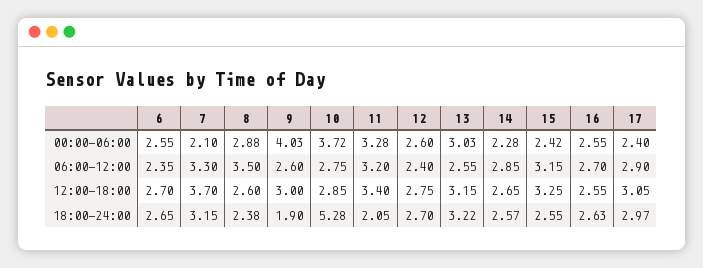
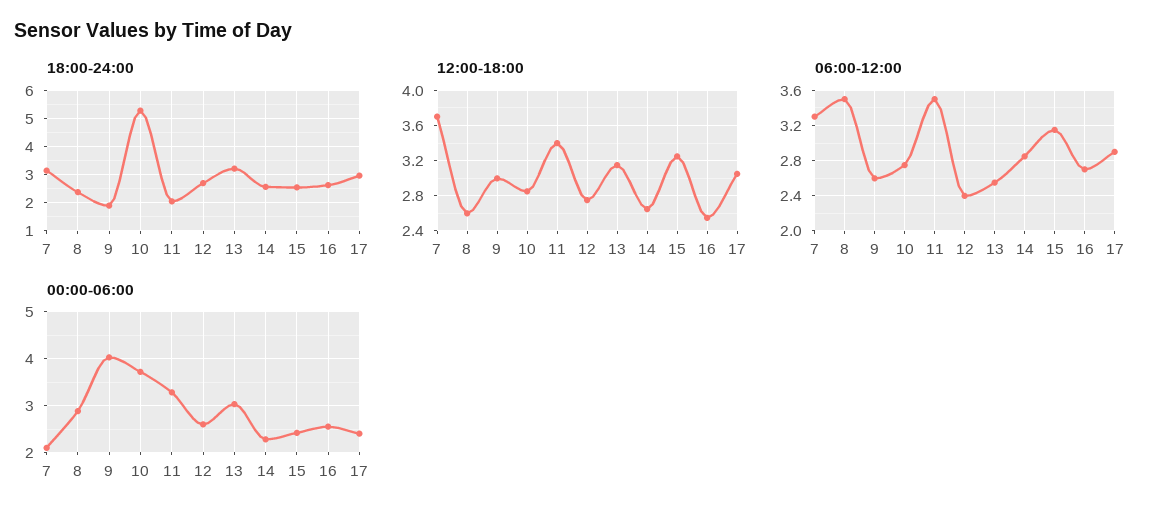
00:00-06:00, 6: 2.55 -> none
06:00-12:00, 6: 2.35 -> none
06:00-12:00, 11: 3.2 -> 3.5
12:00-18:00, 6: 2.7 -> none
18:00-24:00, 6: 2.65 -> none

